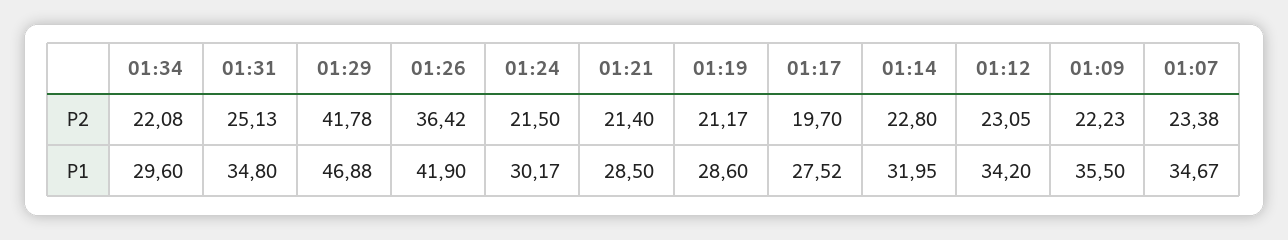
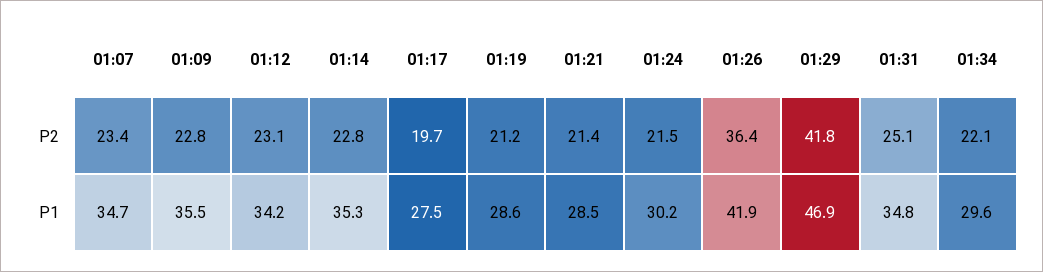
01:09, P2: 22.23 -> 22.8
01:14, P1: 31.95 -> 35.3

